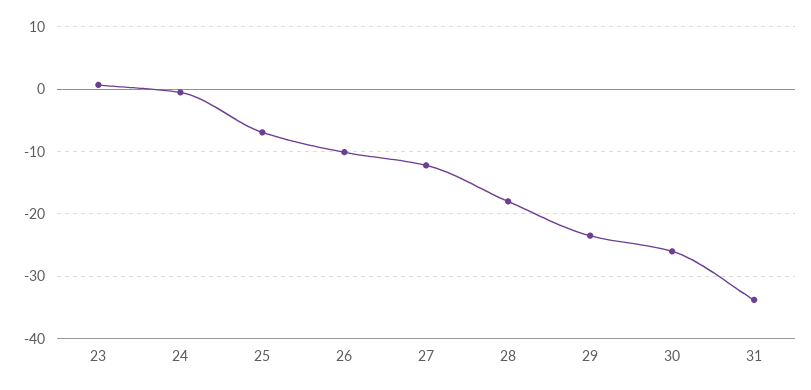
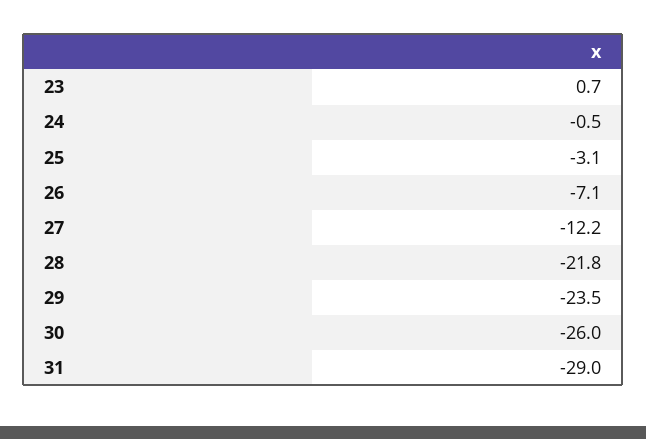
25: -7 -> -3.1
26: -10 -> -7.1
28: -18 -> -21.8
31: -34 -> -29

